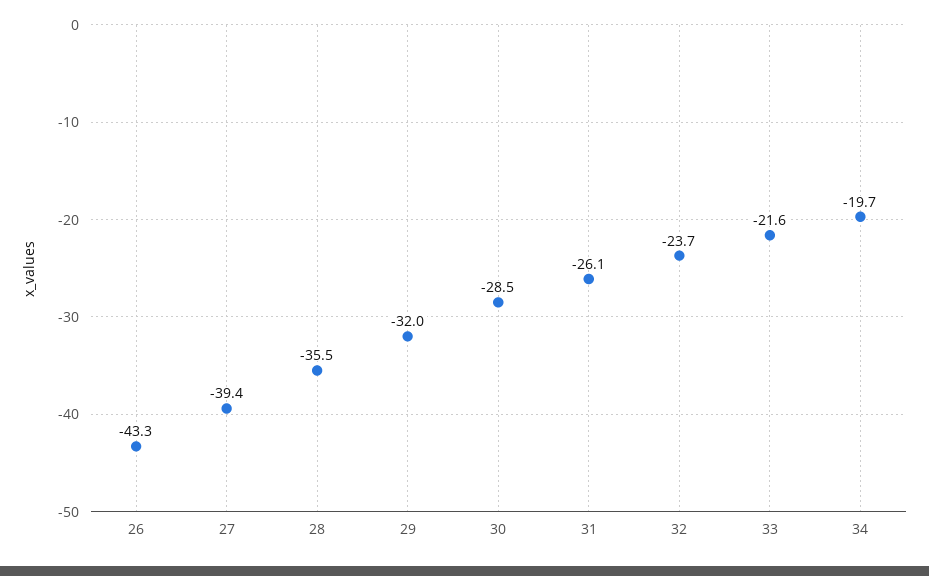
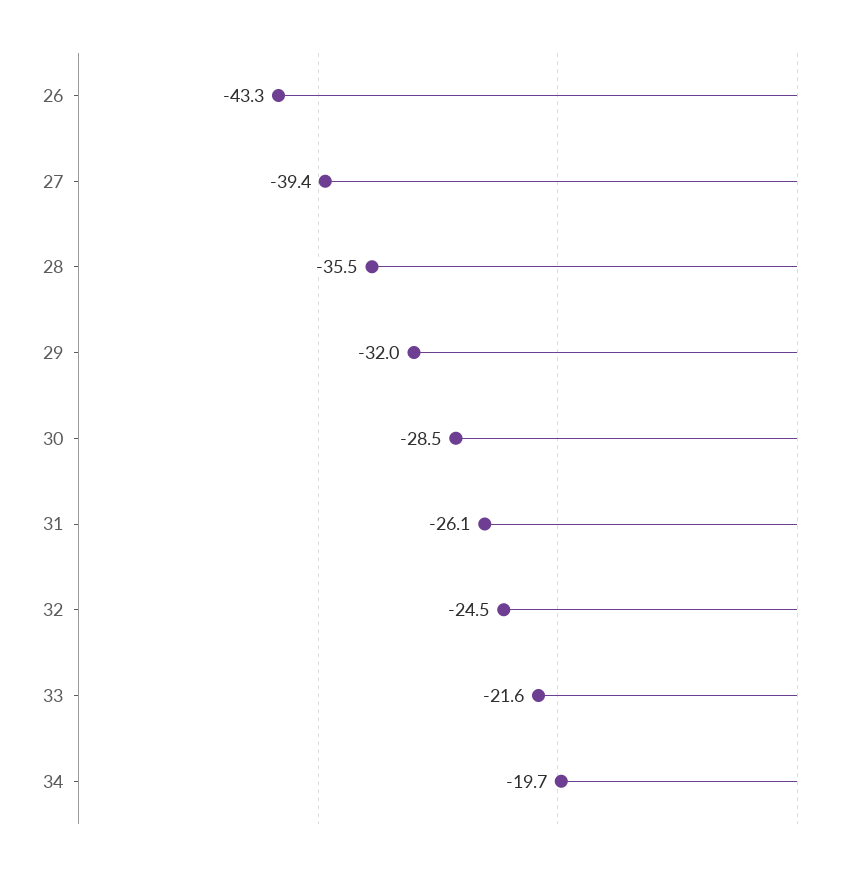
32: -23.7 -> -24.5

